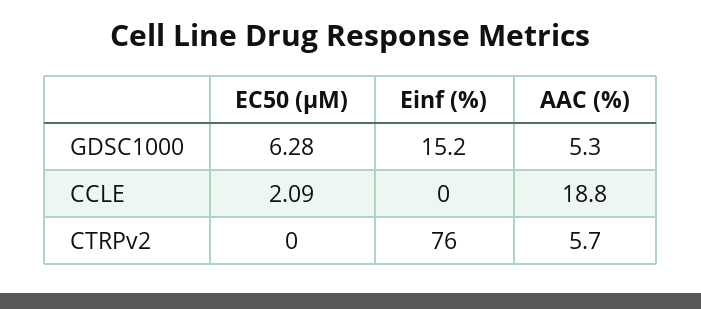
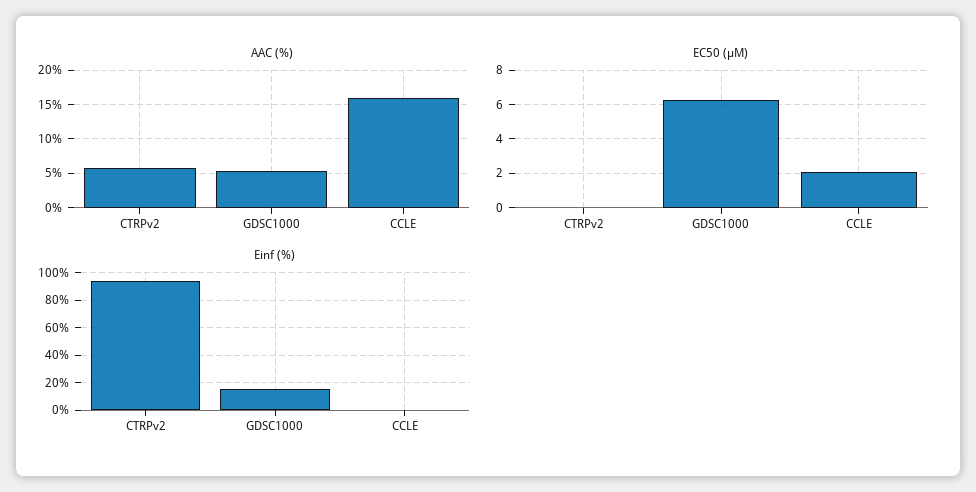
AAC (%), CCLE: 18.8 -> 16
Einf (%), CTRPv2: 76 -> 95

